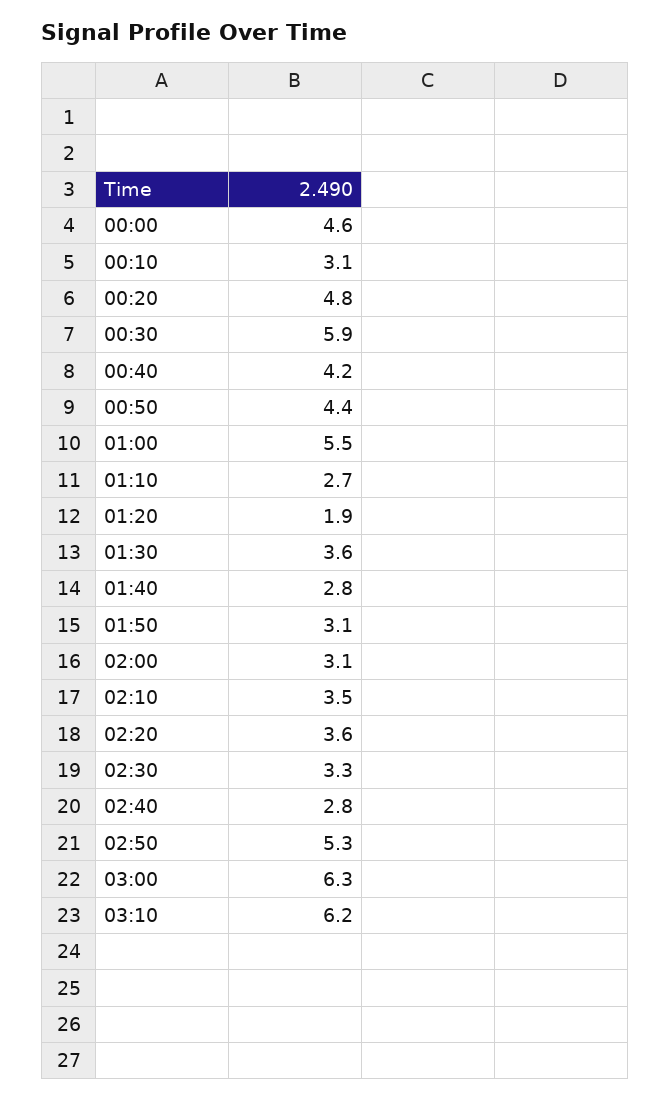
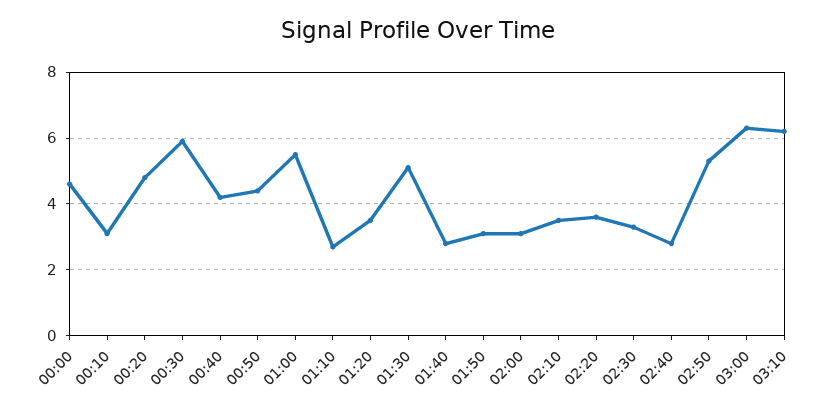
01:20: 1.9 -> 3.5
01:30: 3.6 -> 5

